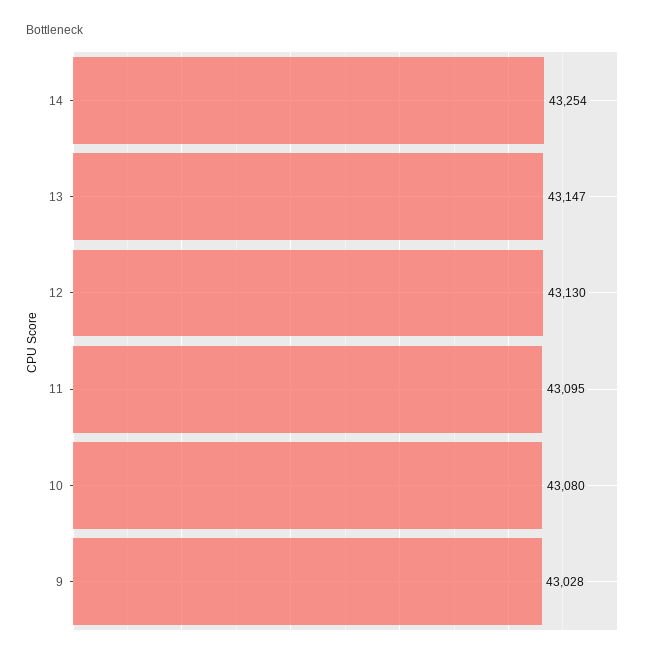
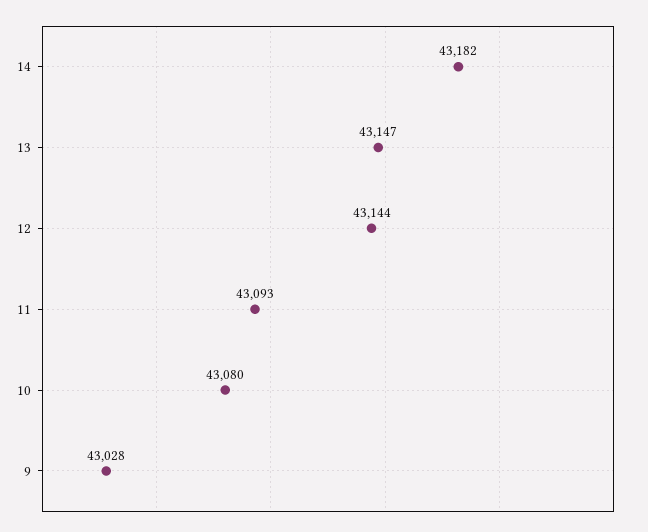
14: 43254 -> 43182
12: 43130 -> 43144
11: 43095 -> 43093

